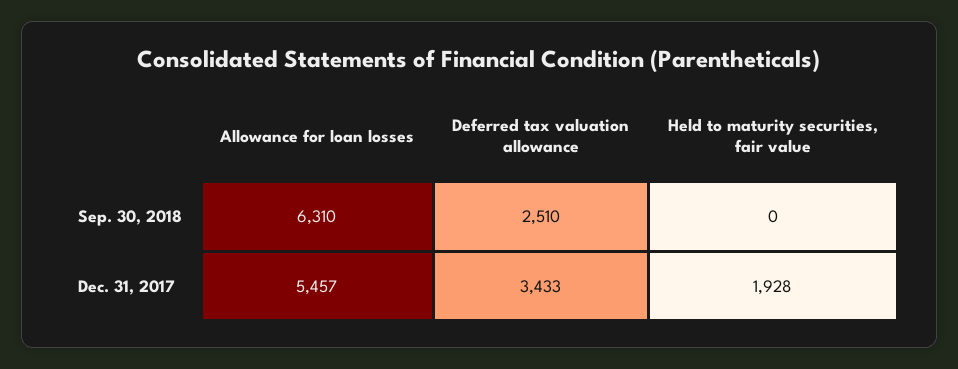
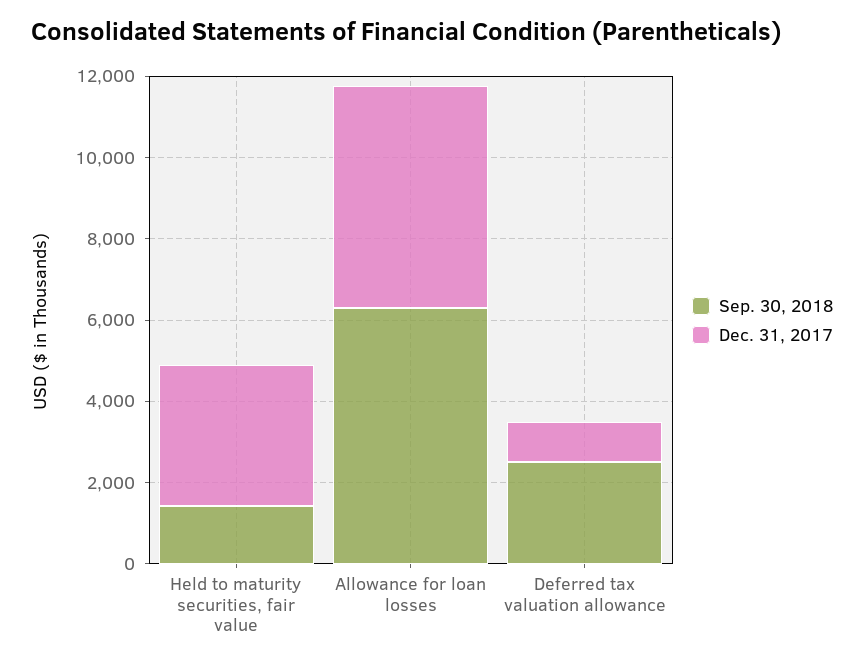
Sep. 30, 2018, Held to maturity securities, fair value: 0 -> 1500
Dec. 31, 2017, Deferred tax valuation allowance: 3433 -> 1000
Dec. 31, 2017, Held to maturity securities, fair value: 1928 -> 3500

